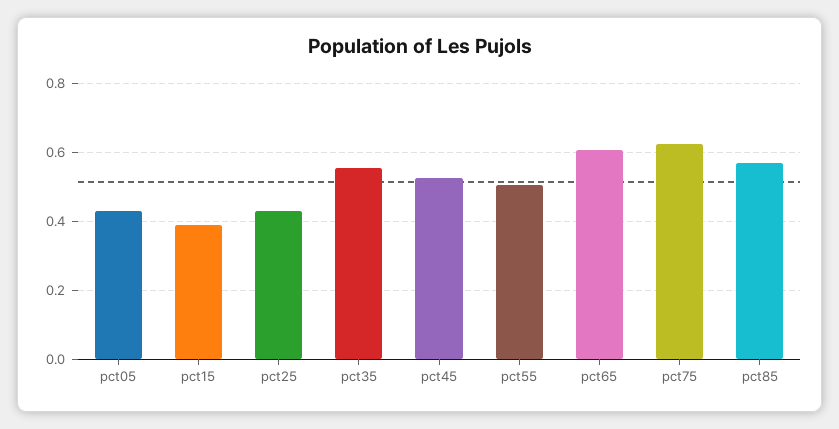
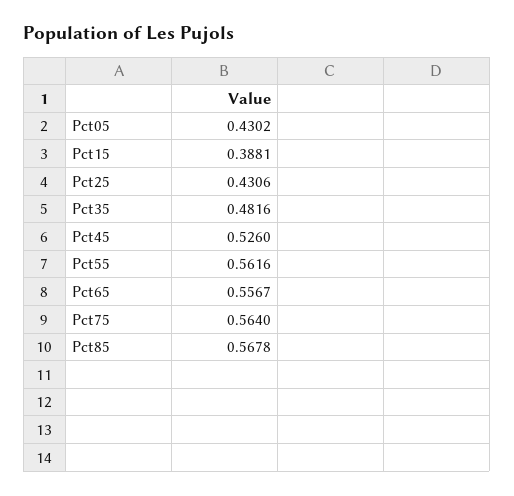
pct35: 0.56 -> 0.4816
pct55: 0.5 -> 0.5616
pct65: 0.6 -> 0.5567
pct75: 0.62 -> 0.564

